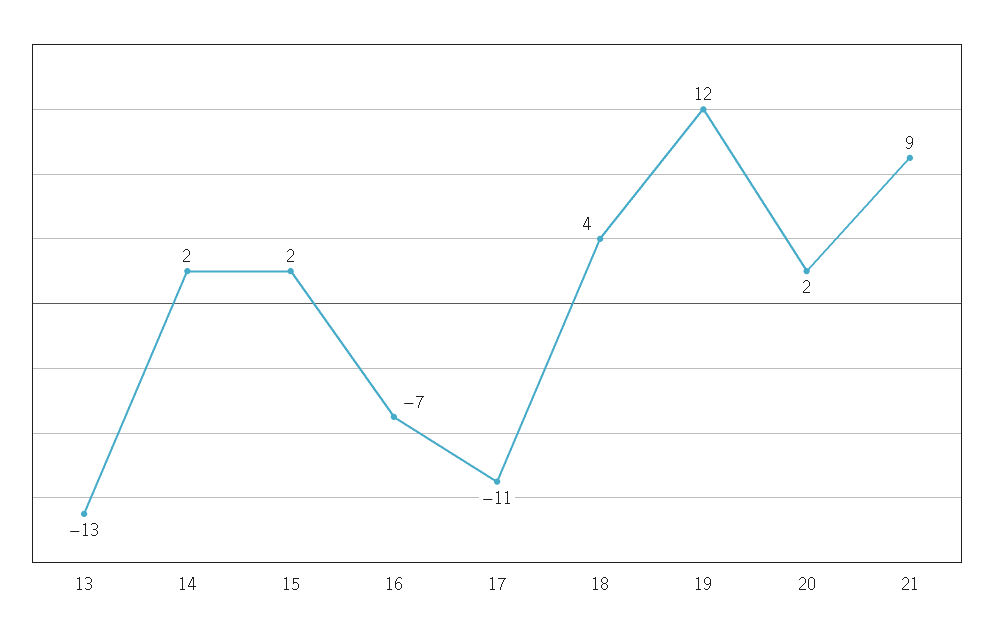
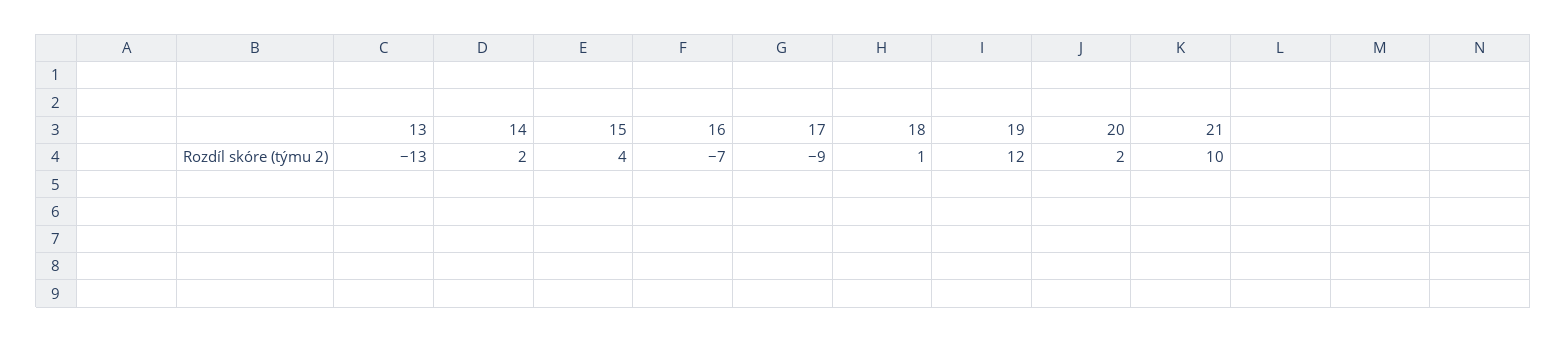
15: 2 -> 4
17: -11 -> -9
18: 4 -> 1
21: 9 -> 10

